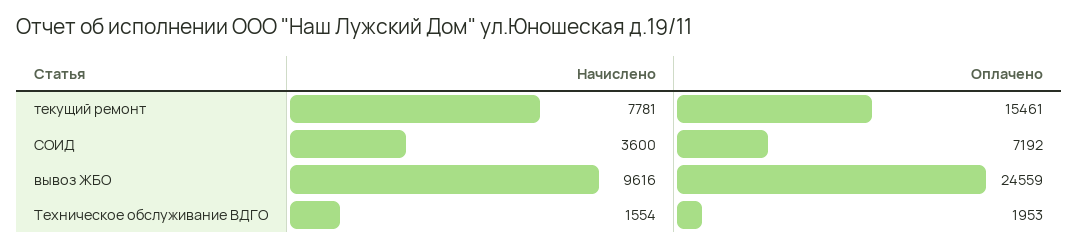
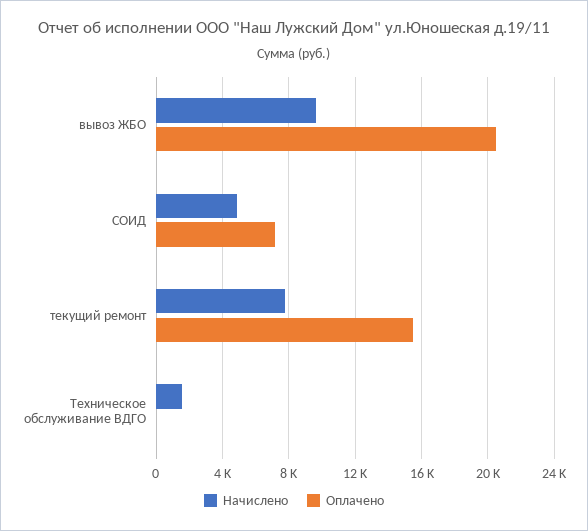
Начислено, СОИД: 3600 -> 5000
Оплачено, вывоз ЖБО: 24559 -> 20500
Оплачено, Техническое обслуживание ВДГО: 1953 -> 0

